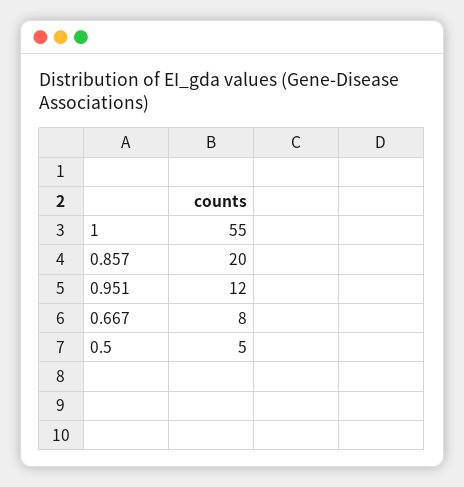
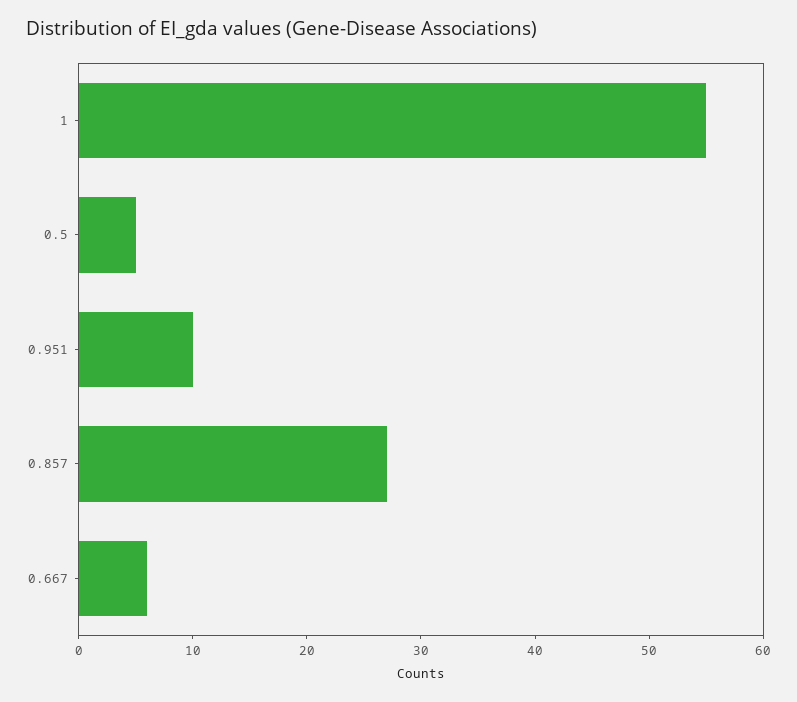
0.857: 20 -> 27
0.951: 12 -> 10
0.667: 8 -> 6

